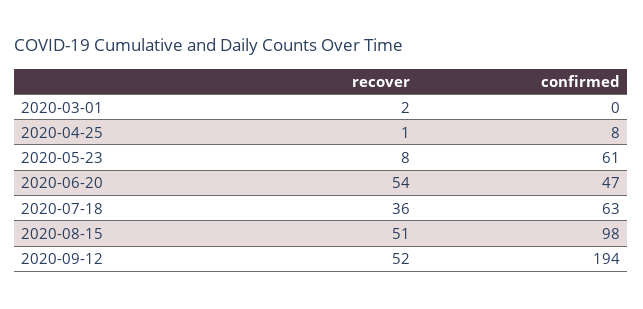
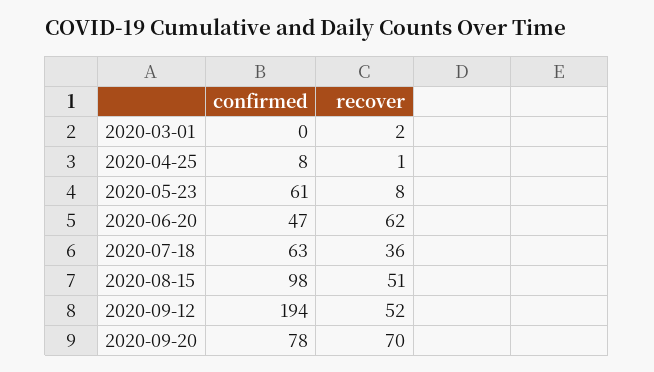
recover, 2020-06-20: 54 -> 62
confirmed, 2020-09-20: none -> 78
recover, 2020-09-20: none -> 70

